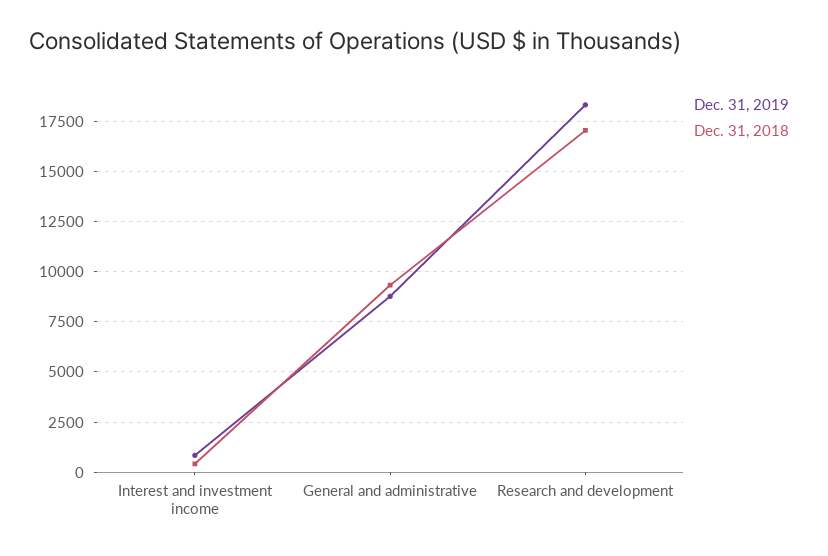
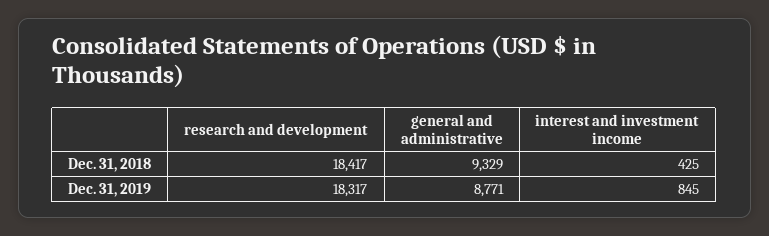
Dec. 31, 2018, Research and development: 17000 -> 18417

